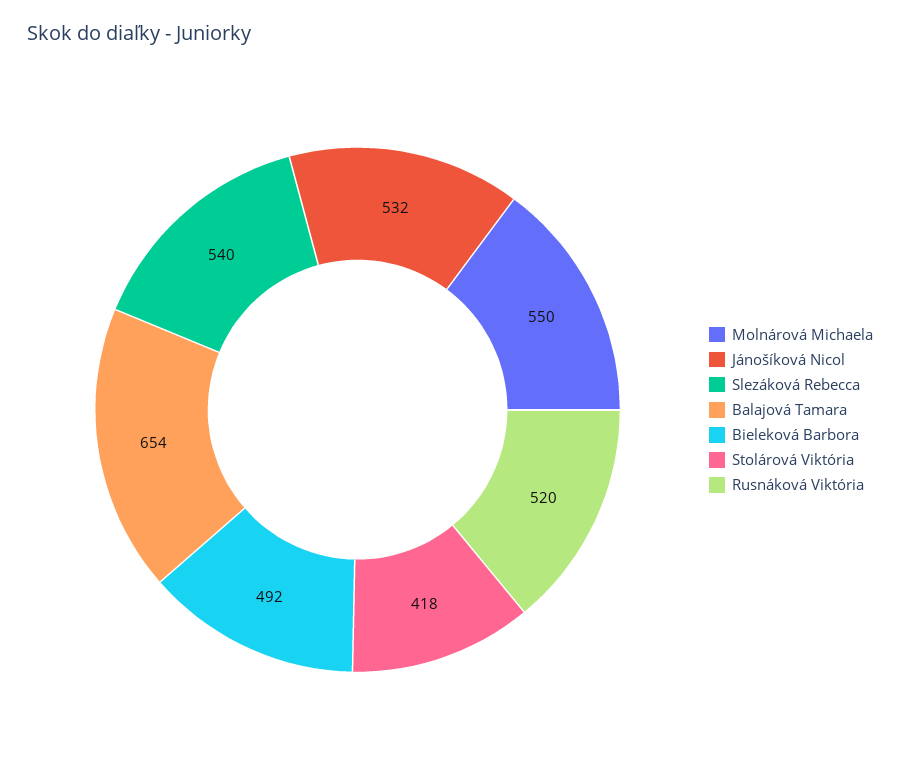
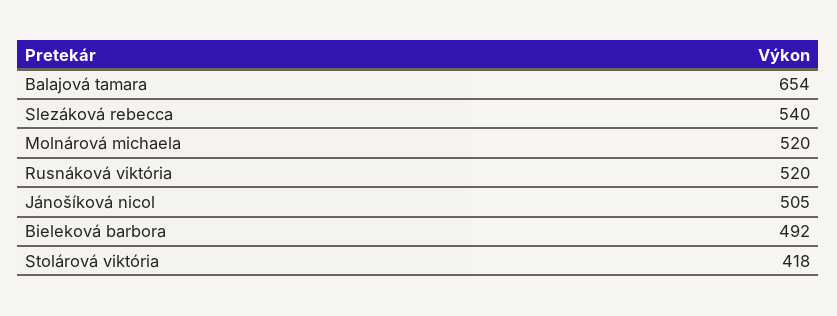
Molnárová Michaela: 550 -> 520
Jánošíková Nicol: 532 -> 505

